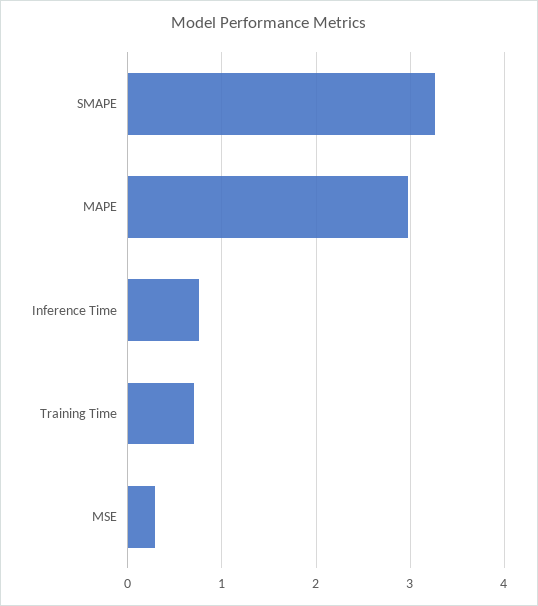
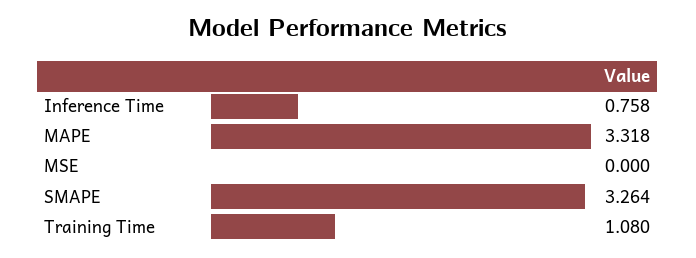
MAPE: 3 -> 3.318
Training Time: 0.7 -> 1.08
MSE: 0.3 -> 0

